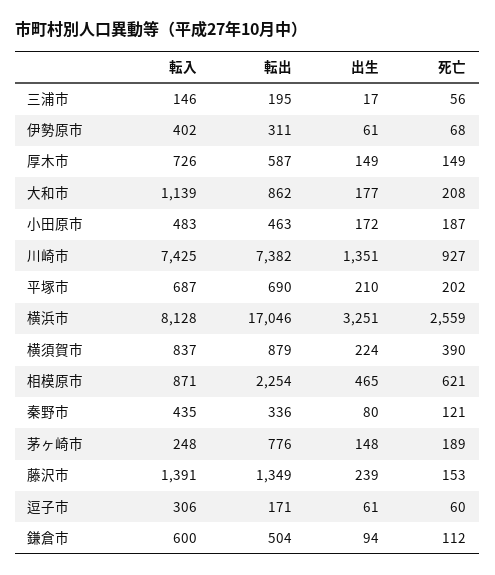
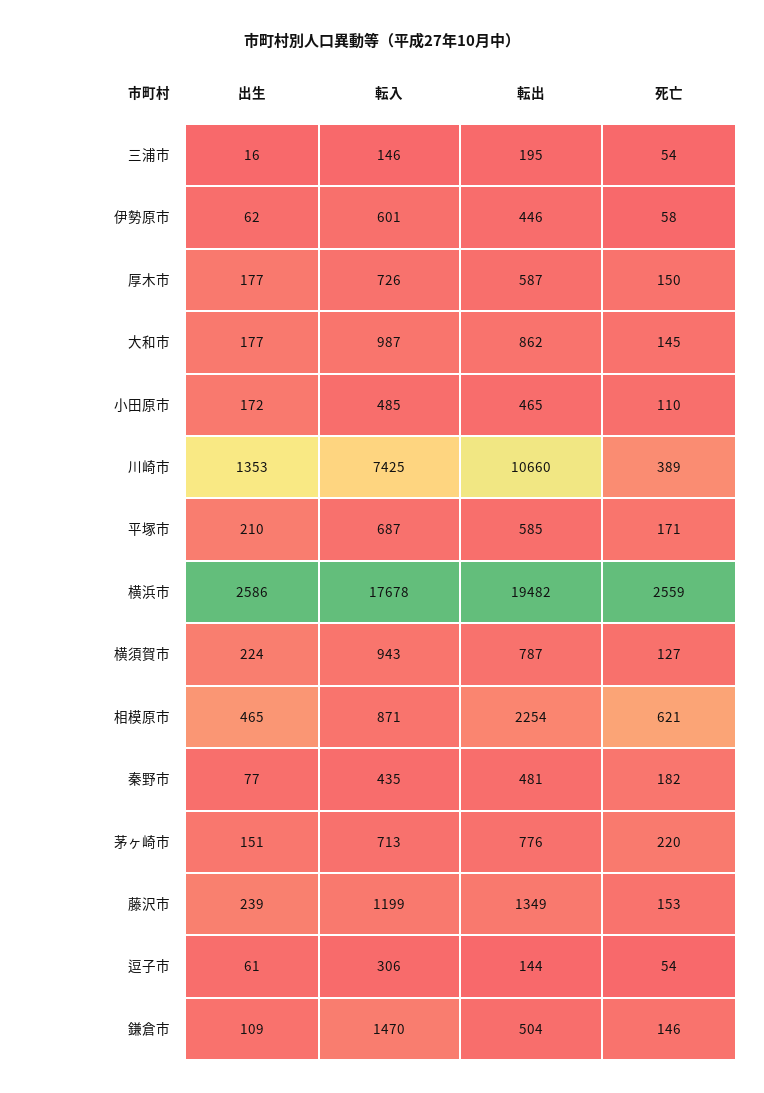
出生, 三浦市: 17 -> 16
死亡, 三浦市: 56 -> 54
転入, 伊勢原市: 402 -> 601
転出, 伊勢原市: 311 -> 446
出生, 伊勢原市: 61 -> 62
死亡, 伊勢原市: 68 -> 58
出生, 厚木市: 149 -> 177
死亡, 厚木市: 149 -> 150
転入, 大和市: 1139 -> 987
死亡, 大和市: 208 -> 145
転入, 小田原市: 483 -> 485
転出, 小田原市: 463 -> 465
死亡, 小田原市: 187 -> 110
転出, 川崎市: 7382 -> 10660
出生, 川崎市: 1351 -> 1353
死亡, 川崎市: 927 -> 389
転出, 平塚市: 690 -> 585
死亡, 平塚市: 202 -> 171
転入, 横浜市: 8128 -> 17678
転出, 横浜市: 17046 -> 19482
出生, 横浜市: 3251 -> 2586
転入, 横須賀市: 837 -> 943
転出, 横須賀市: 879 -> 787
死亡, 横須賀市: 390 -> 127
転出, 秦野市: 336 -> 481
出生, 秦野市: 80 -> 77
死亡, 秦野市: 121 -> 182
転入, 茅ヶ崎市: 248 -> 713
出生, 茅ヶ崎市: 148 -> 151
死亡, 茅ヶ崎市: 189 -> 220
転入, 藤沢市: 1391 -> 1199
転出, 逗子市: 171 -> 144
死亡, 逗子市: 60 -> 54
転入, 鎌倉市: 600 -> 1470
出生, 鎌倉市: 94 -> 109
死亡, 鎌倉市: 112 -> 146

